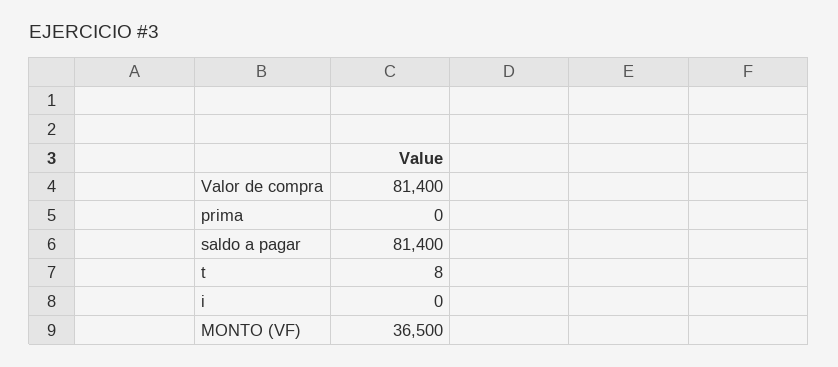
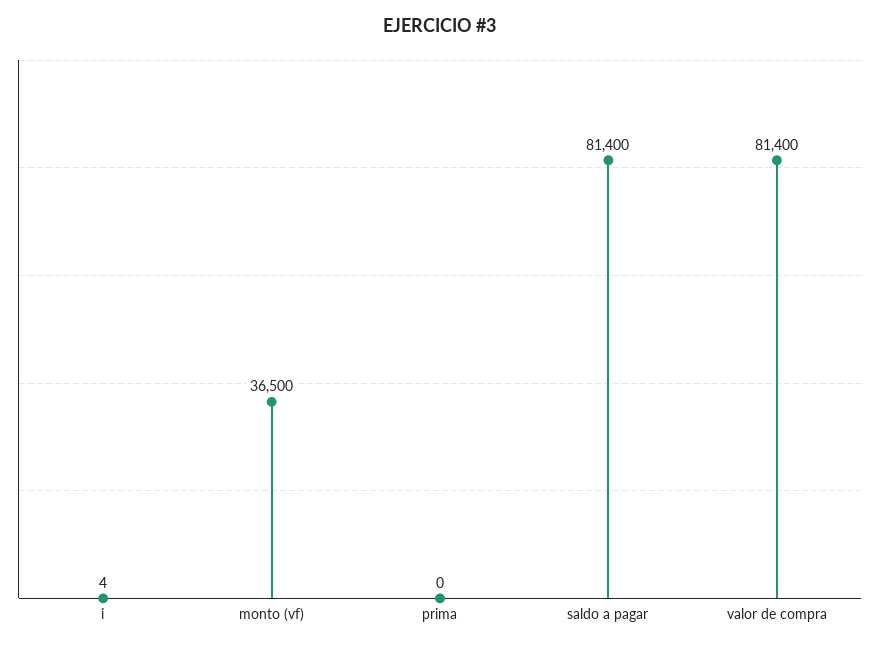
t: 8 -> none
i: 0 -> 4

